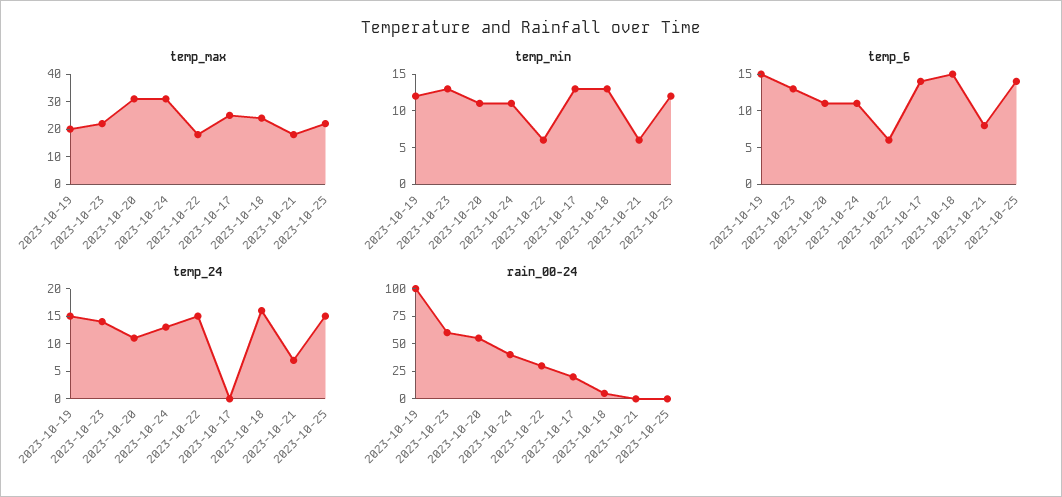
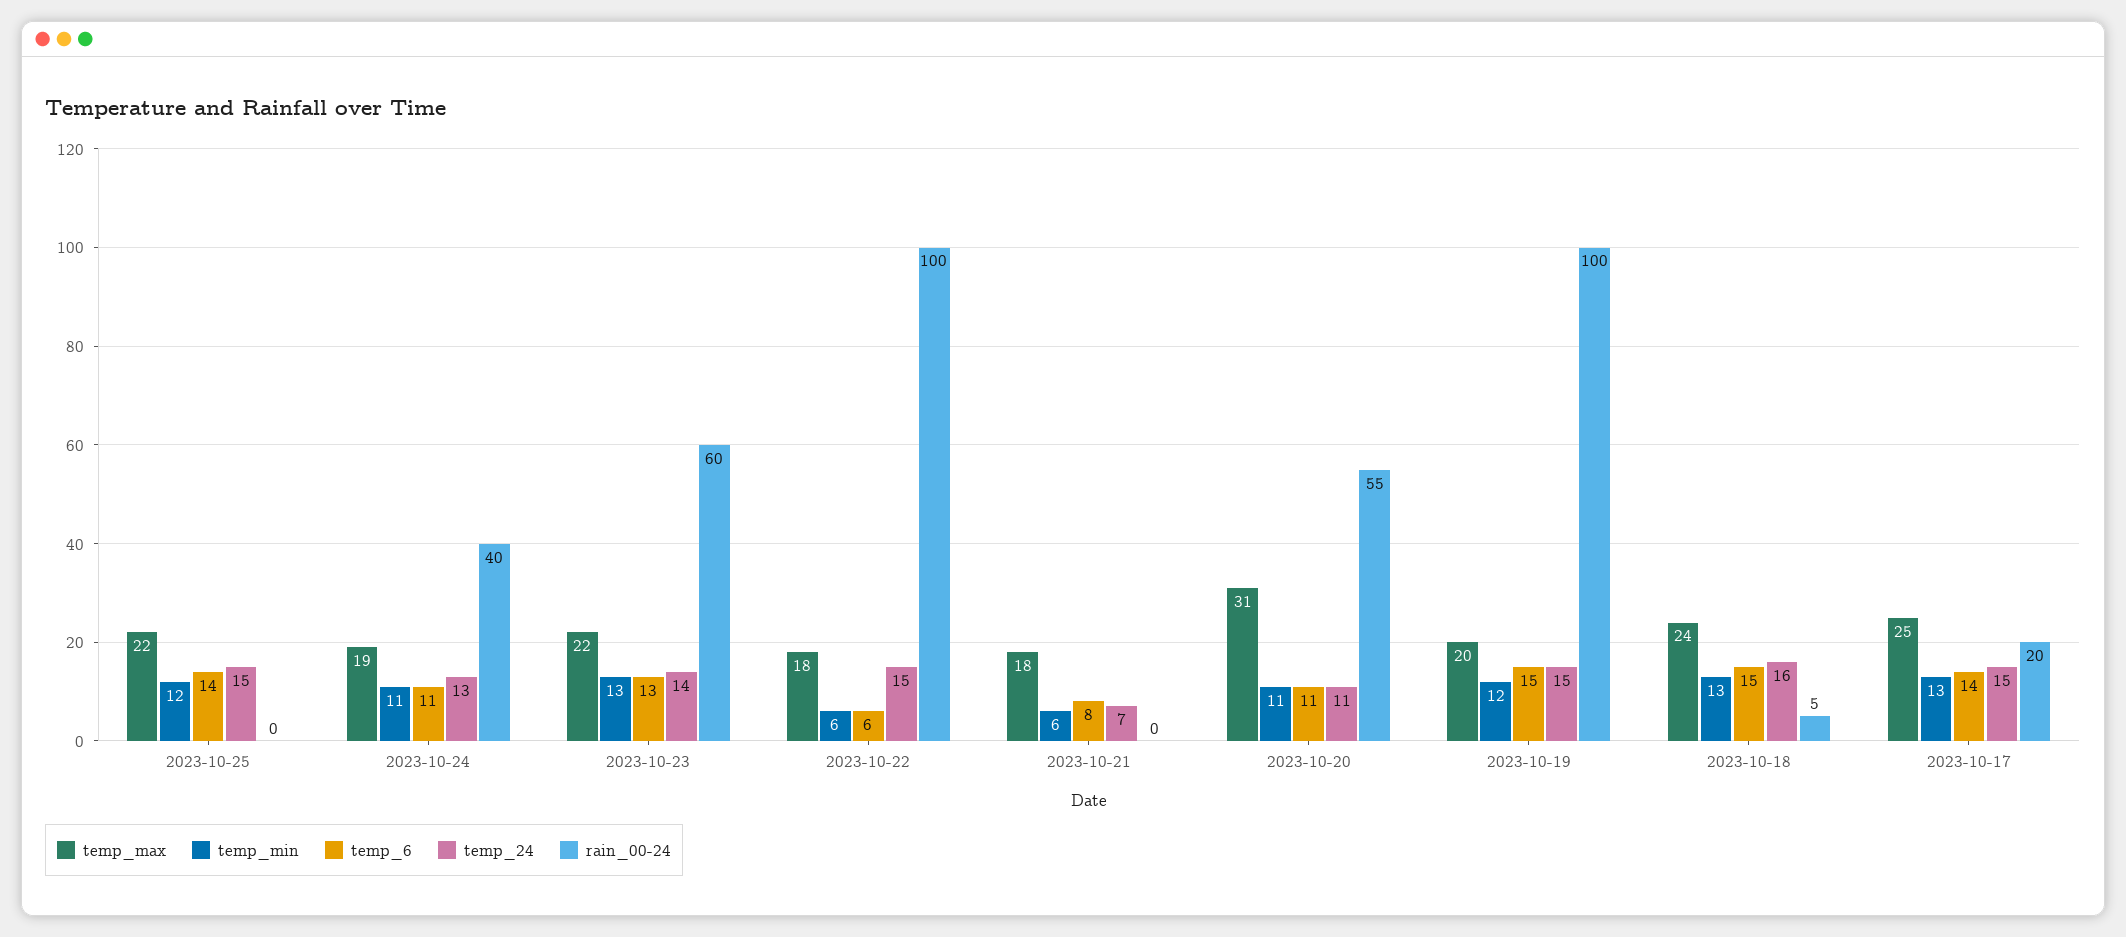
temp_max, 2023-10-24: 30 -> 19
temp_24, 2023-10-17: 0 -> 15
rain_00-24, 2023-10-22: 25 -> 100

